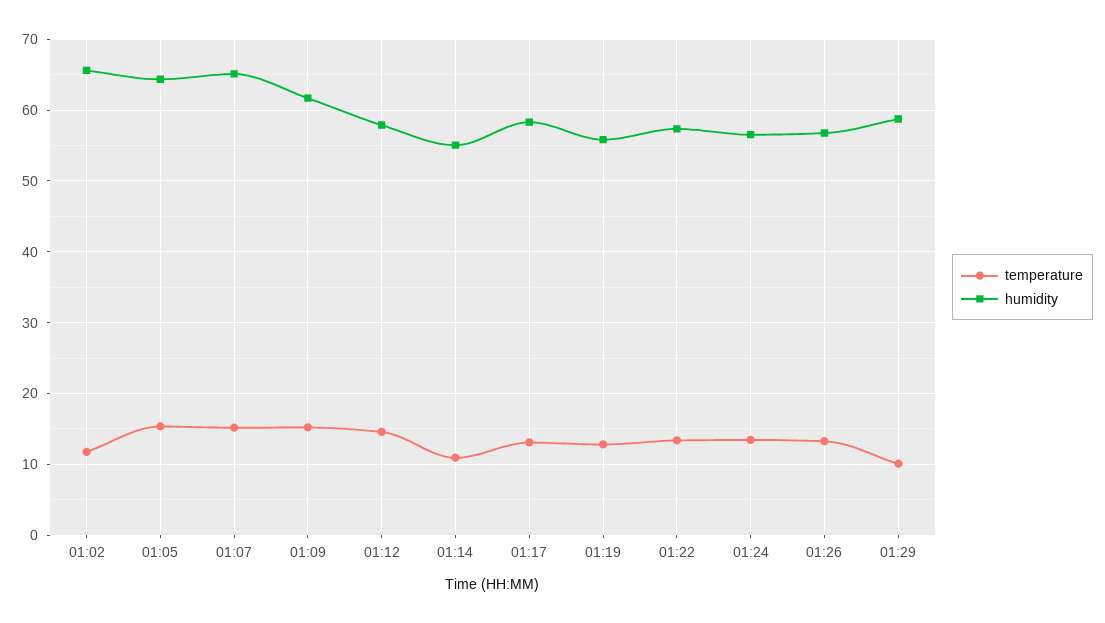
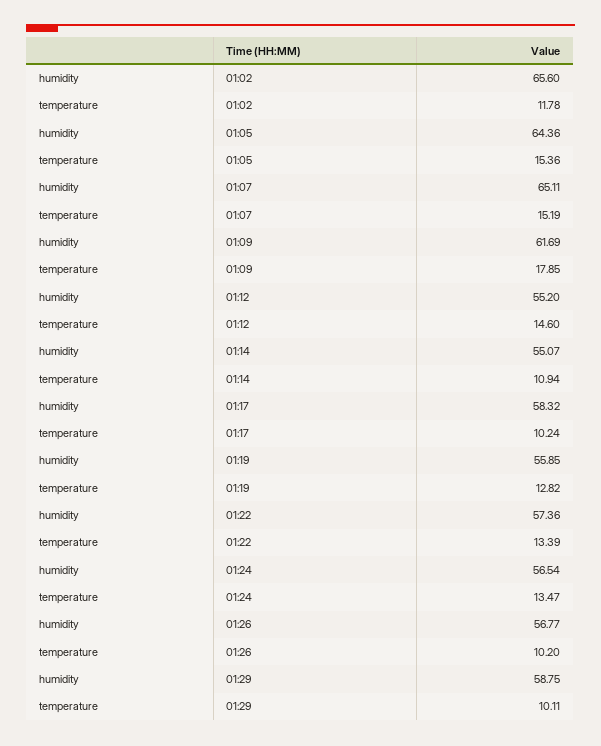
temperature, 01:09: 15 -> 17.85
humidity, 01:12: 58 -> 55.2
temperature, 01:17: 13 -> 10.24
temperature, 01:26: 13 -> 10.2

